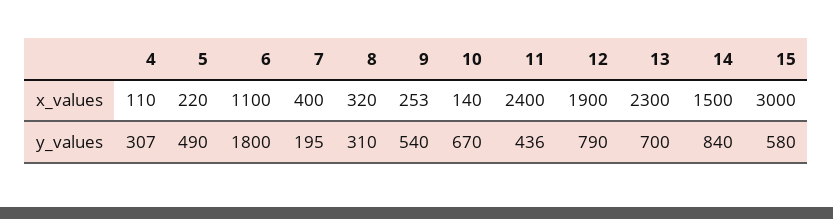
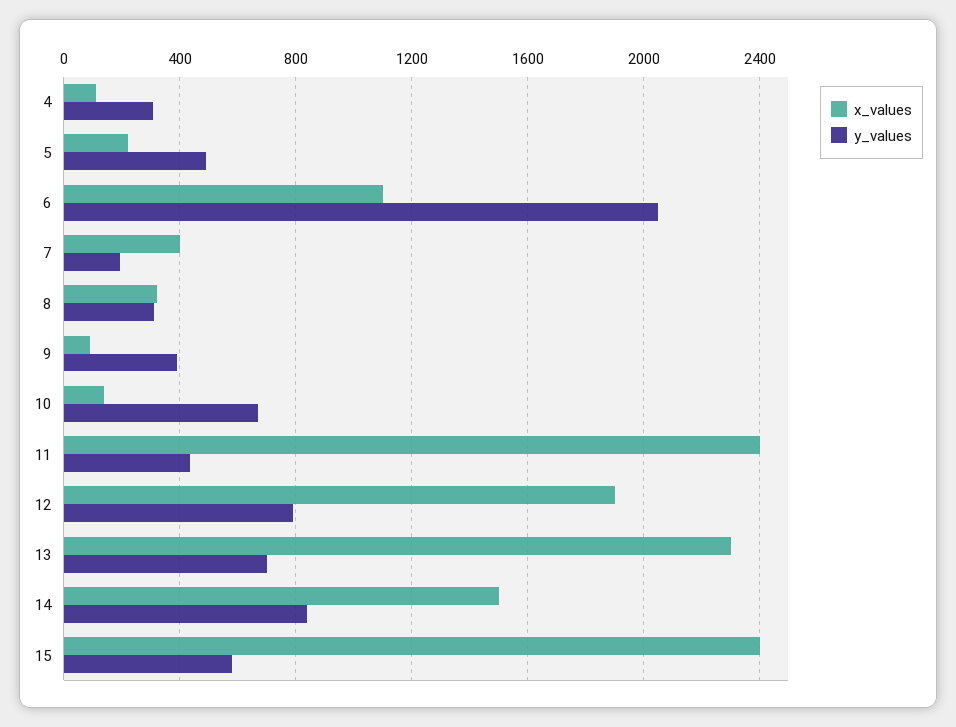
x_values, 9: 253 -> 100
x_values, 15: 3000 -> 2400
y_values, 6: 1800 -> 2050
y_values, 9: 540 -> 400

